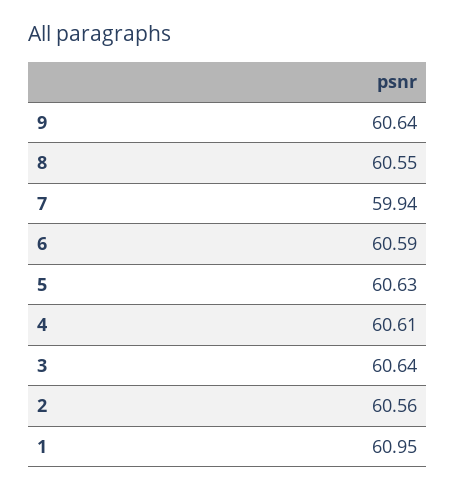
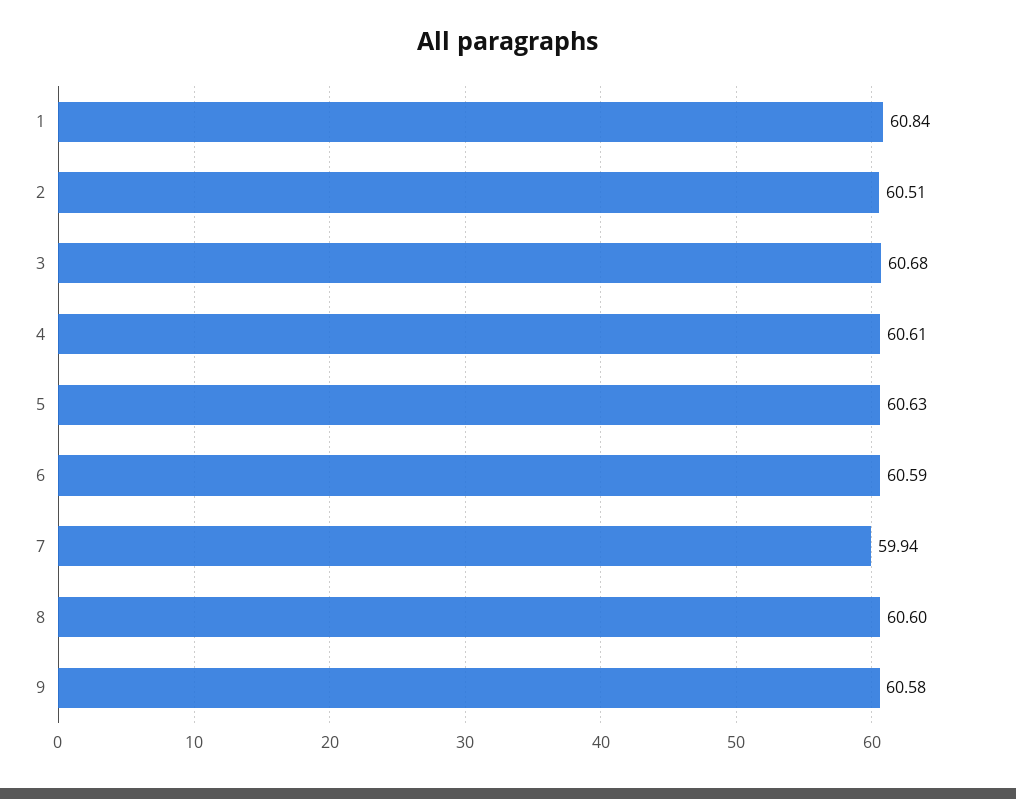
9: 60.64 -> 60.58
8: 60.55 -> 60.6
3: 60.64 -> 60.68
2: 60.56 -> 60.51
1: 60.95 -> 60.84

